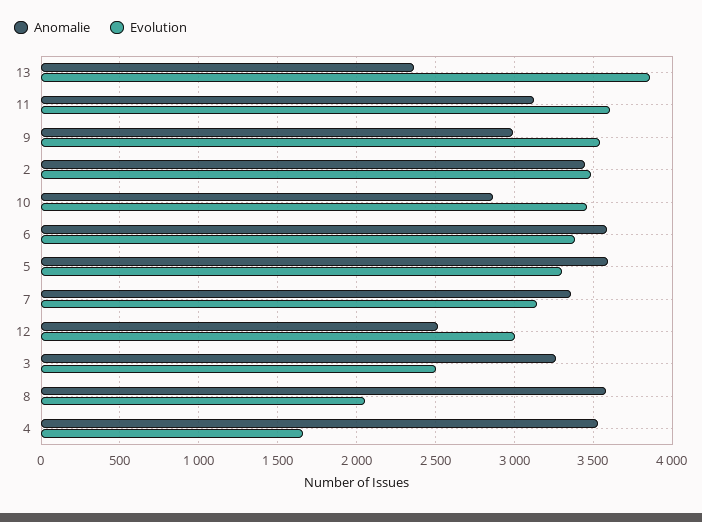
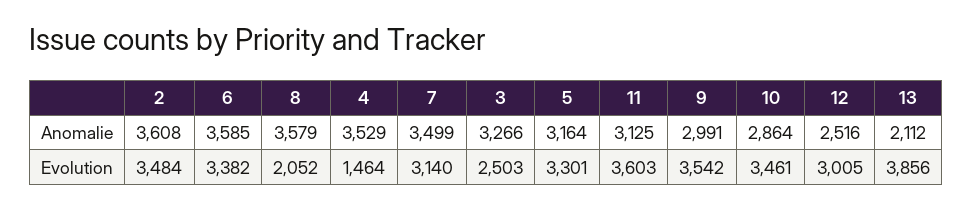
Anomalie, 13: 2350 -> 2112
Anomalie, 2: 3450 -> 3608
Anomalie, 5: 3600 -> 3164
Anomalie, 7: 3350 -> 3499
Evolution, 4: 1650 -> 1464

